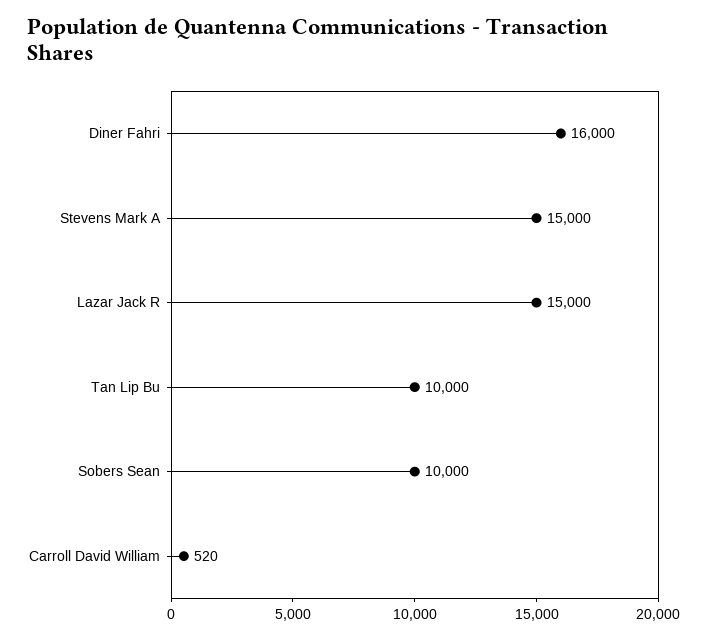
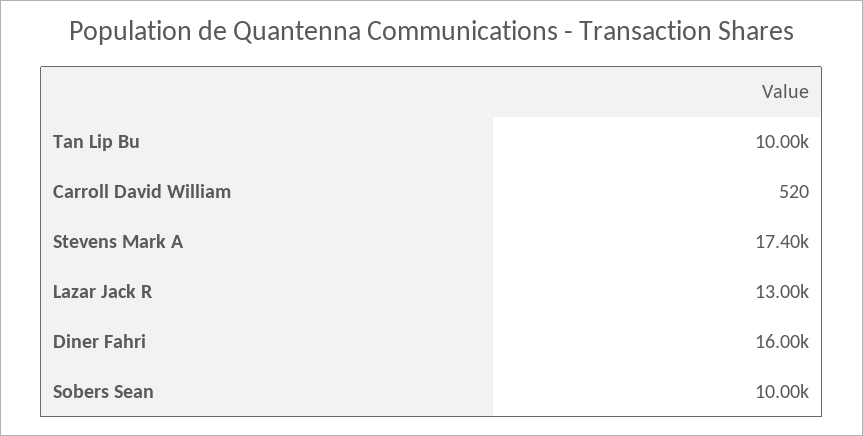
Stevens Mark A: 15000 -> 17400
Lazar Jack R: 15000 -> 13000

